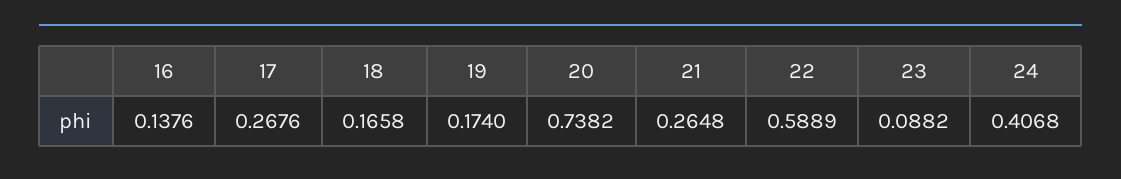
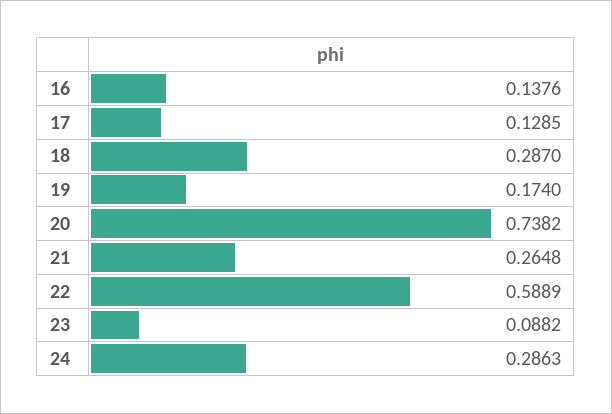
17: 0.2676 -> 0.1285
18: 0.1658 -> 0.287
24: 0.4068 -> 0.2863

